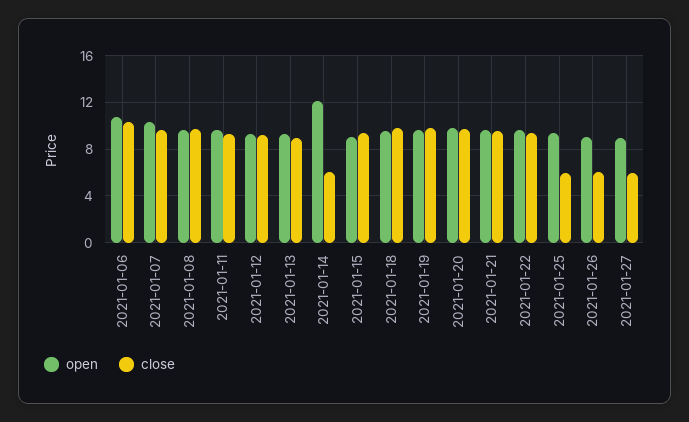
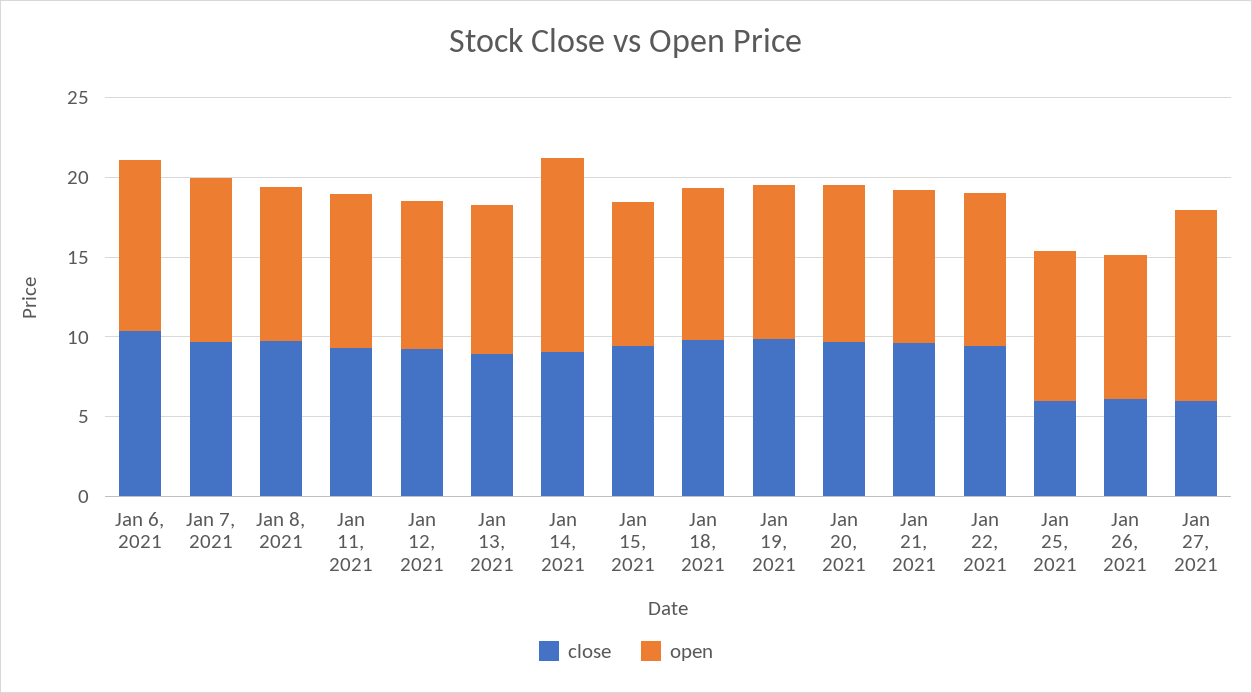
close, 2021-01-14: 6 -> 9
open, 2021-01-27: 9 -> 12

